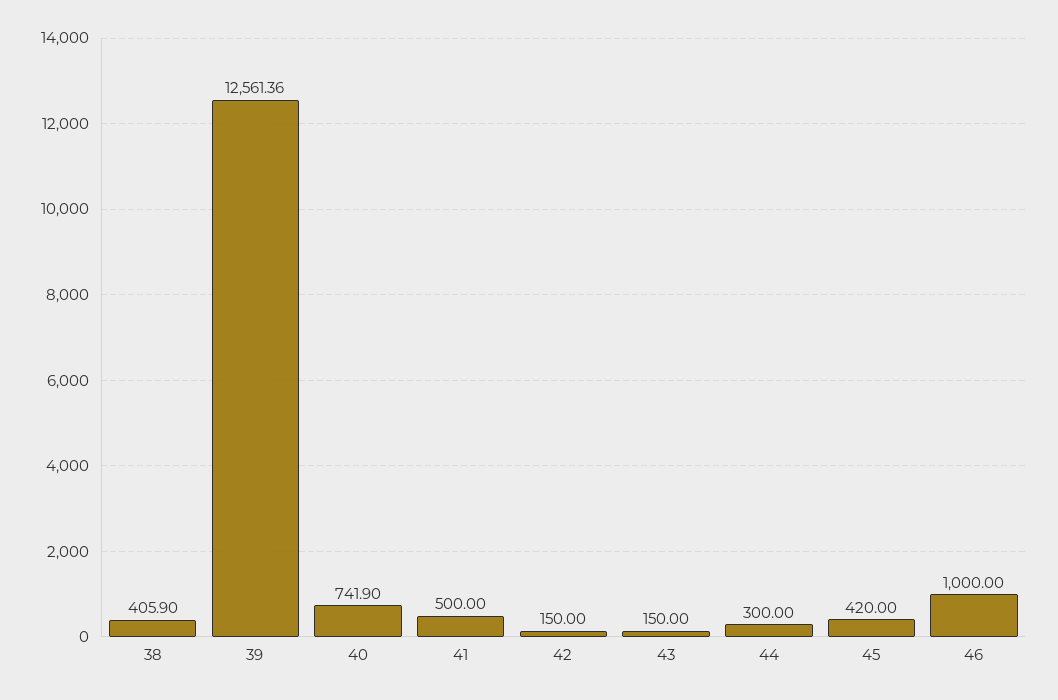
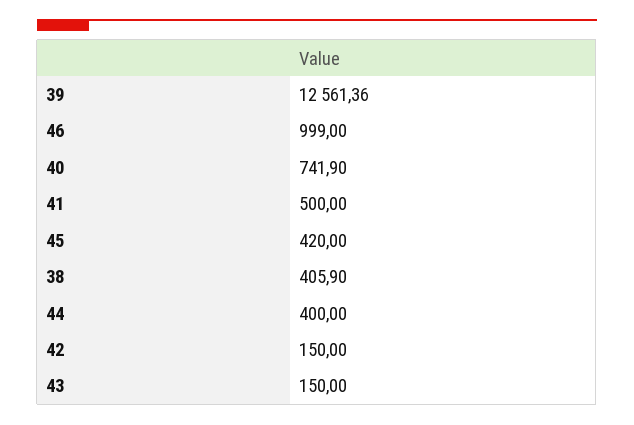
44: 300 -> 400
46: 1000 -> 999

